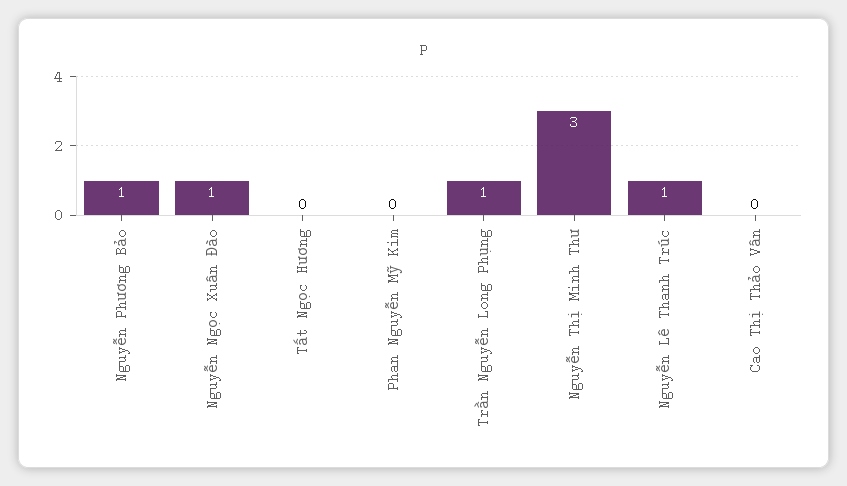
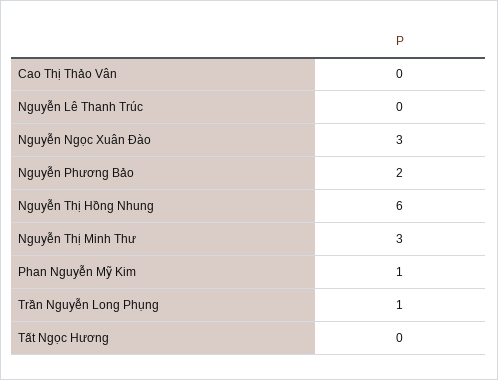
Nguyễn Phương Bảo: 1 -> 2
Nguyễn Ngọc Xuân Đào: 1 -> 3
Phan Nguyễn Mỹ Kim: 0 -> 1
Nguyễn Lê Thanh Trúc: 1 -> 0
Nguyễn Thị Hồng Nhung: none -> 6

